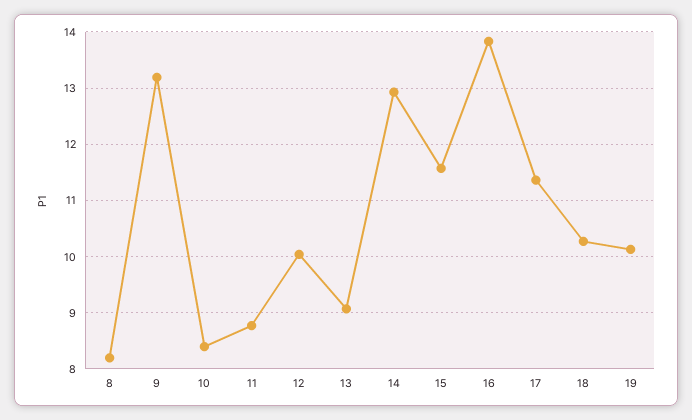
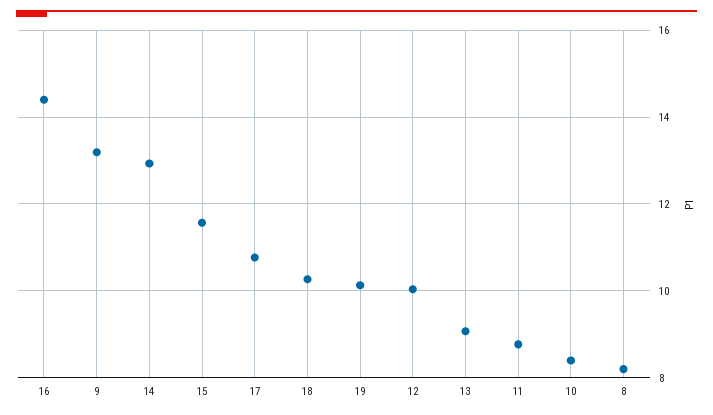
16: 13.8 -> 14.4
17: 11.4 -> 10.8

